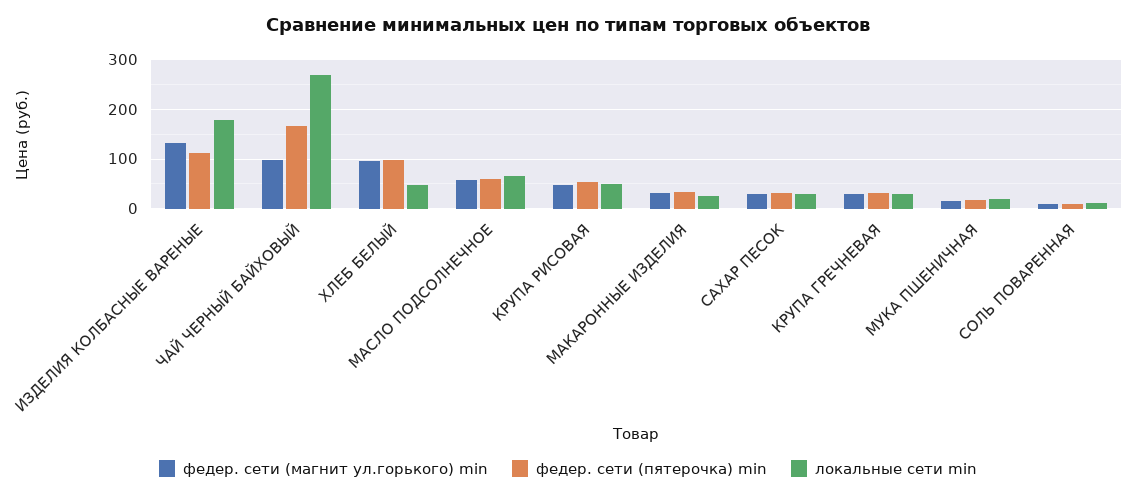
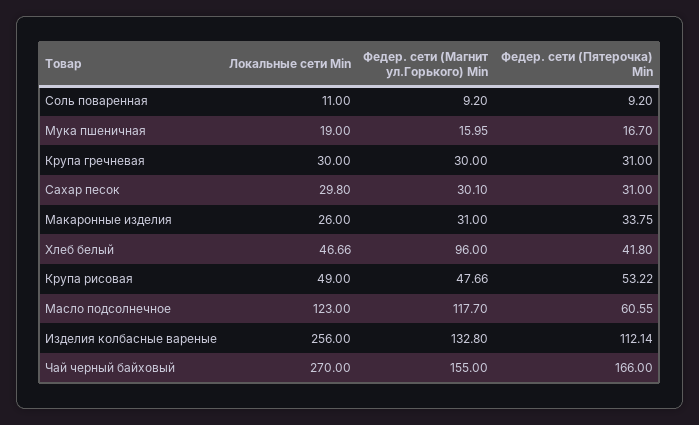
локальные сети min, ИЗДЕЛИЯ КОЛБАСНЫЕ ВАРЕНЫЕ: 180 -> 256
федер. сети (магнит ул.горького) min, ЧАЙ ЧЕРНЫЙ БАЙХОВЫЙ: 100 -> 155
федер. сети (пятерочка) min, ХЛЕБ БЕЛЫЙ: 100 -> 41.8
федер. сети (магнит ул.горького) min, МАСЛО ПОДСОЛНЕЧНОЕ: 60 -> 117.7
локальные сети min, МАСЛО ПОДСОЛНЕЧНОЕ: 60 -> 123

